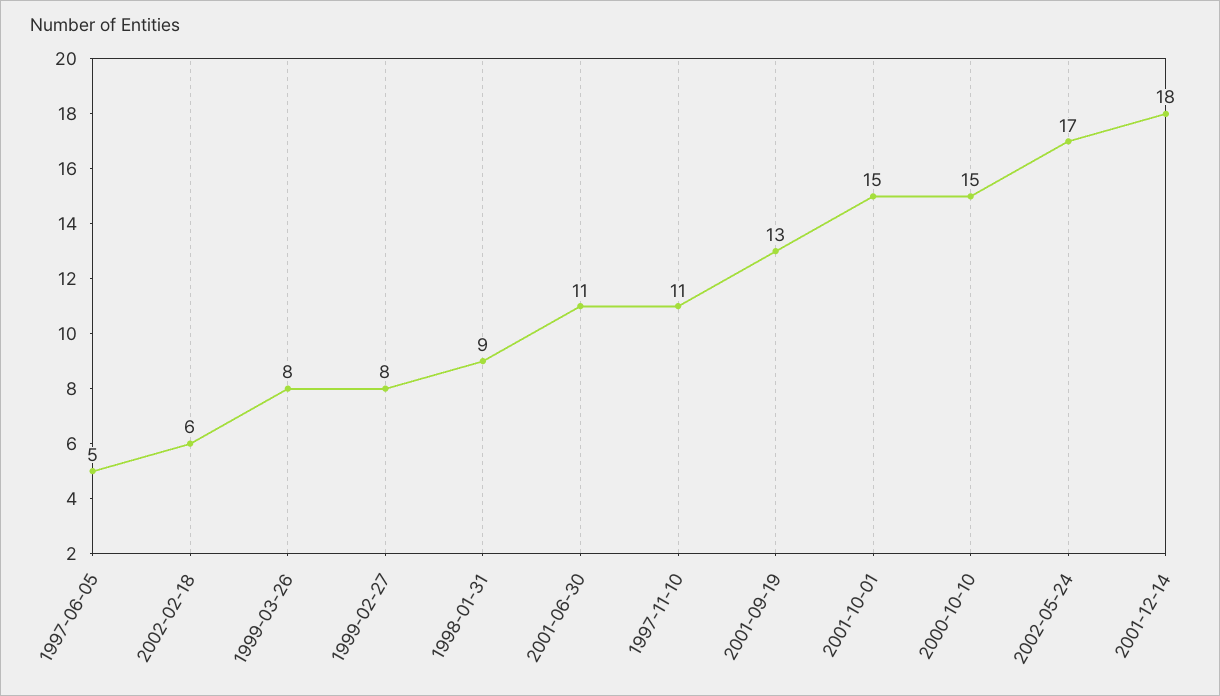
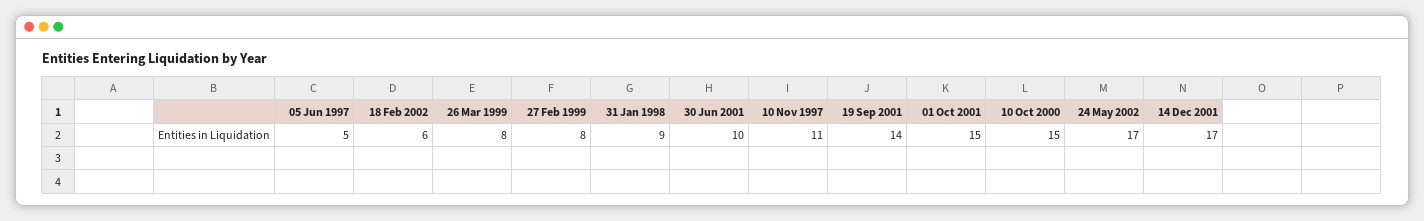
2001-06-30: 11 -> 10
2001-09-19: 13 -> 14
2001-12-14: 18 -> 17

